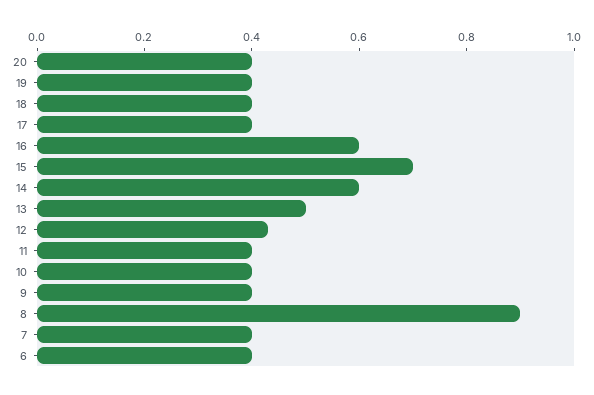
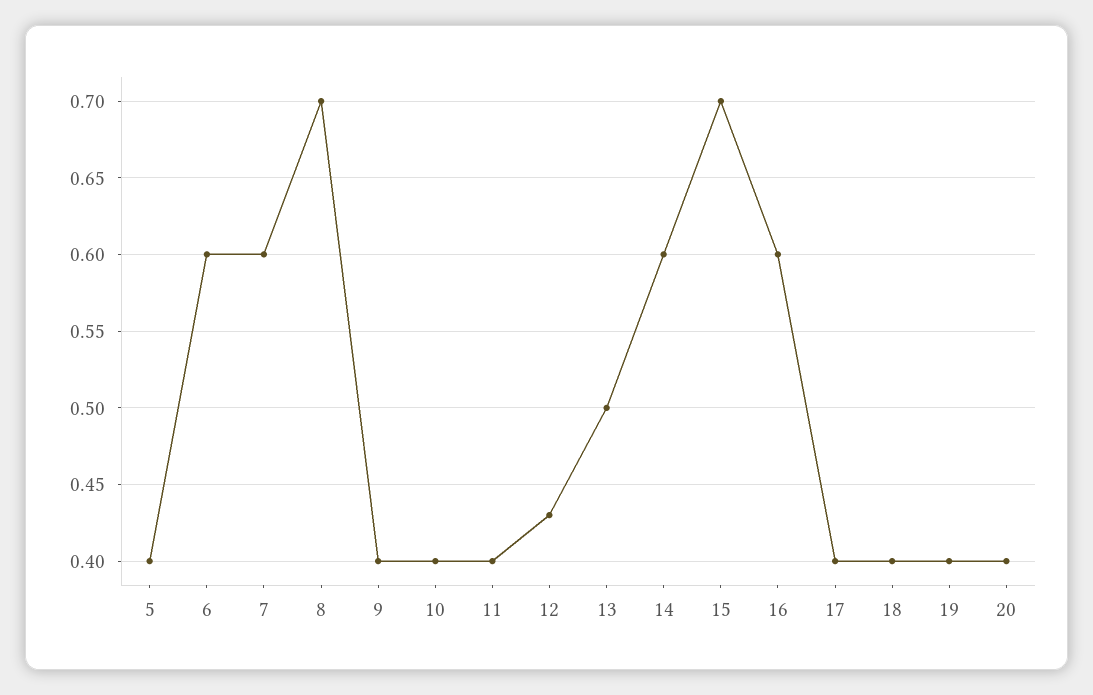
8: 0.9 -> 0.7
7: 0.4 -> 0.6
6: 0.4 -> 0.6
5: none -> 0.4

